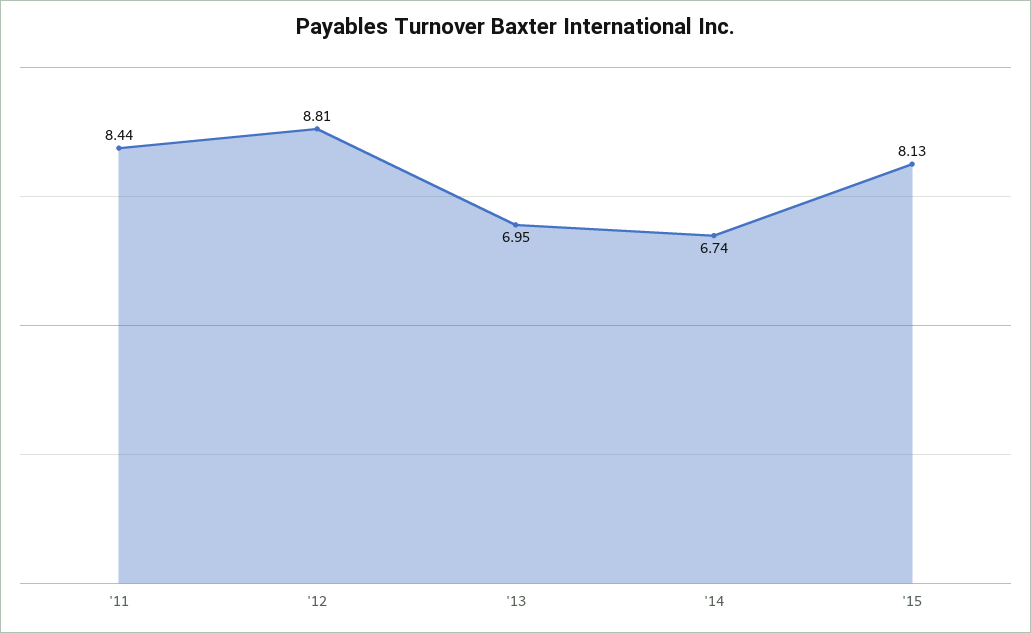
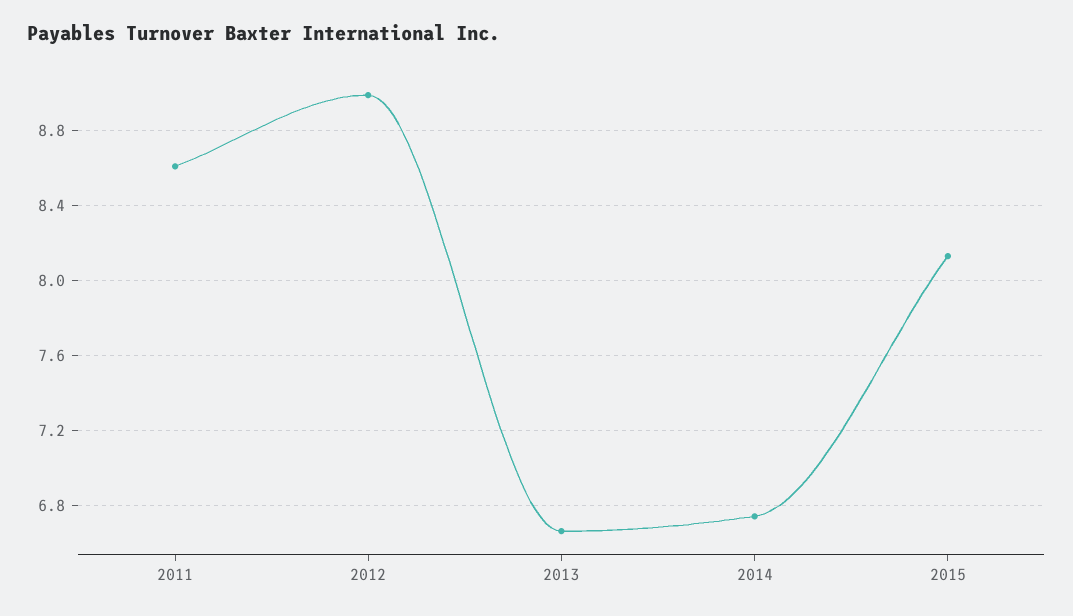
'11: 8.44 -> 8.6
'12: 8.81 -> 9
'13: 6.95 -> 6.65

